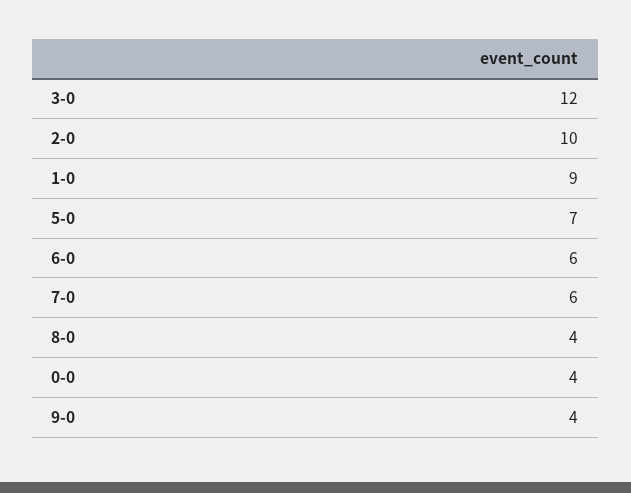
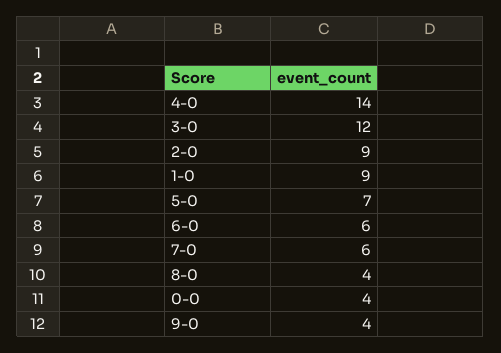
2-0: 10 -> 9
4-0: none -> 14

